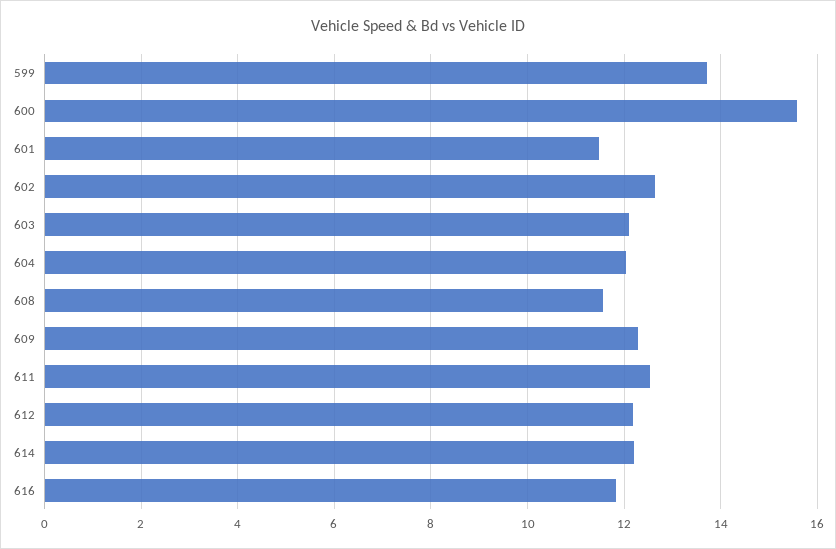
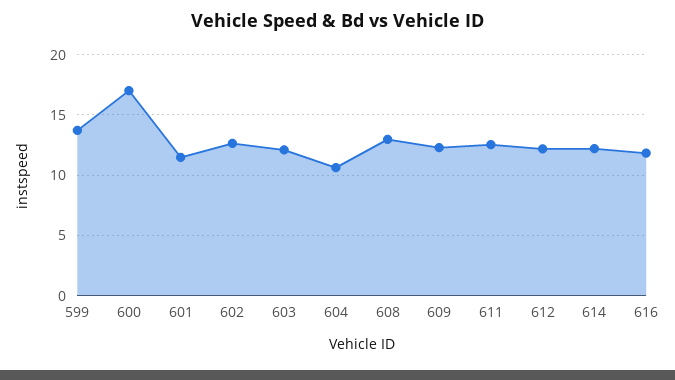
600: 15.6 -> 17
604: 12 -> 10.5
608: 11.6 -> 13

